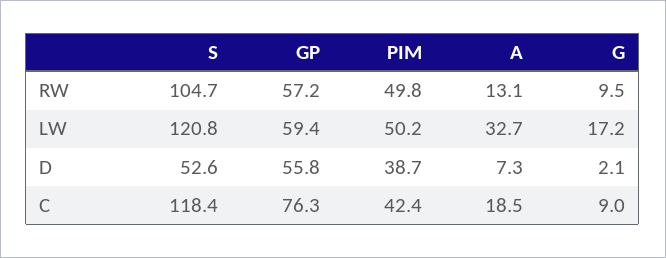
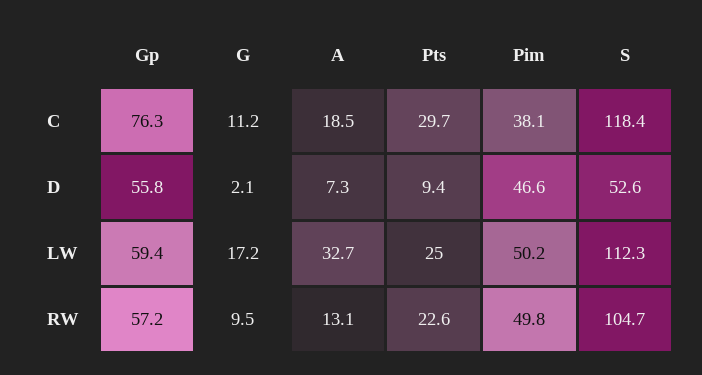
S, LW: 120.8 -> 112.3
PIM, D: 38.7 -> 46.6
PIM, C: 42.4 -> 38.1
G, C: 9 -> 11.2
Pts, C: none -> 29.7
Pts, D: none -> 9.4
Pts, LW: none -> 25
Pts, RW: none -> 22.6

